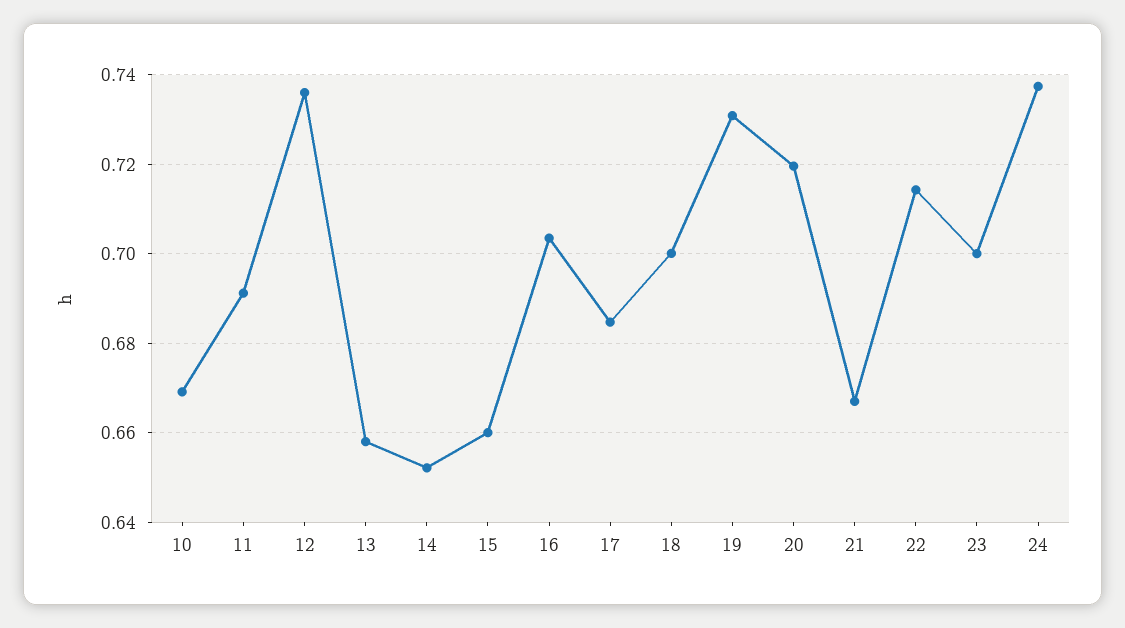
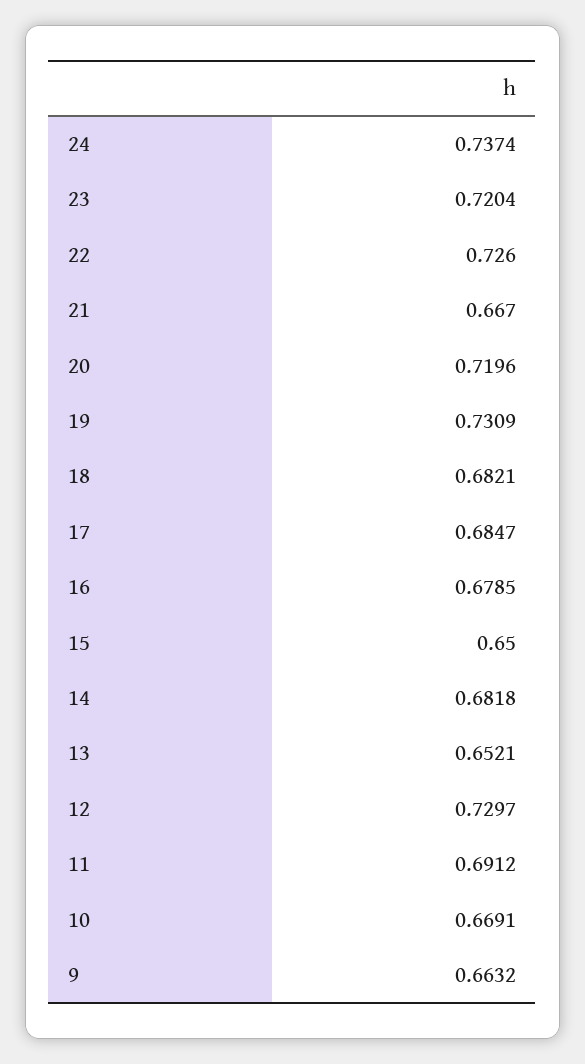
12: 0.736 -> 0.7297
13: 0.658 -> 0.6521
14: 0.652 -> 0.6818
15: 0.66 -> 0.65
16: 0.704 -> 0.6785
18: 0.7 -> 0.6821
22: 0.714 -> 0.726
23: 0.7 -> 0.7204
9: none -> 0.6632

